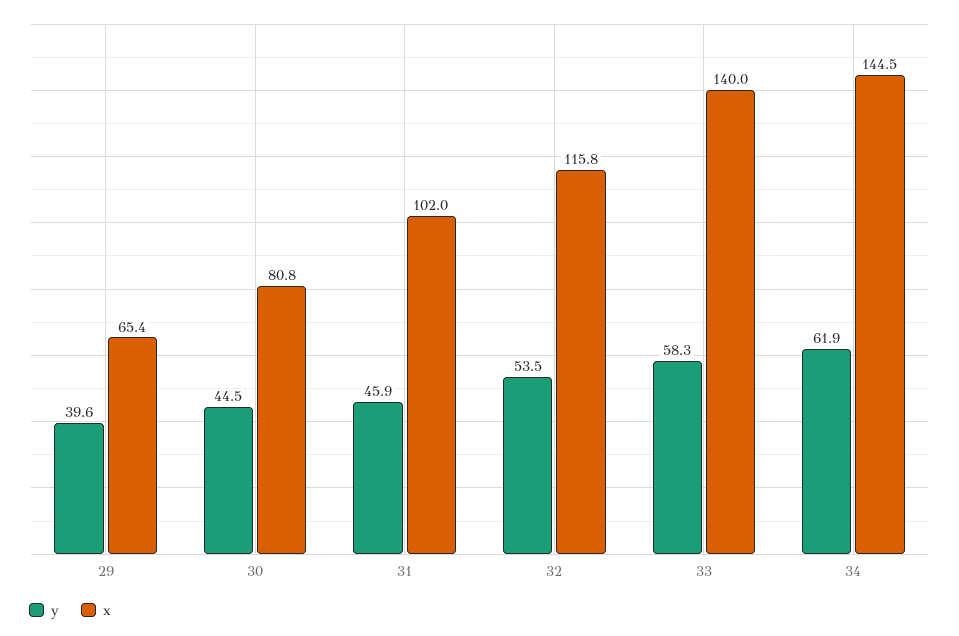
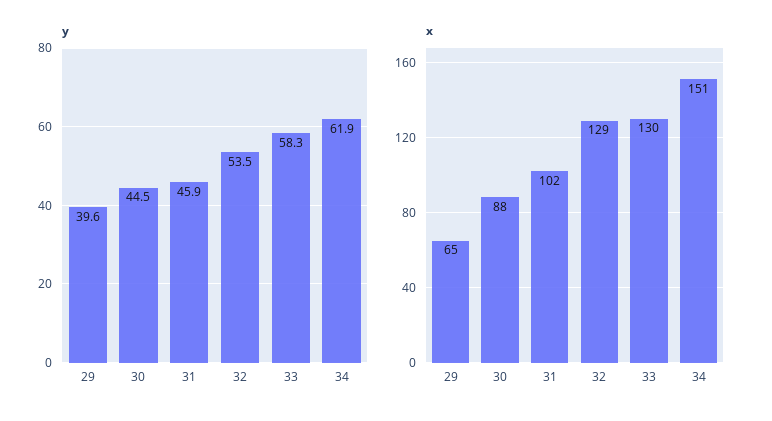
x, 30: 80.8 -> 88
x, 32: 115.8 -> 129
x, 33: 140 -> 130
x, 34: 144.5 -> 151

